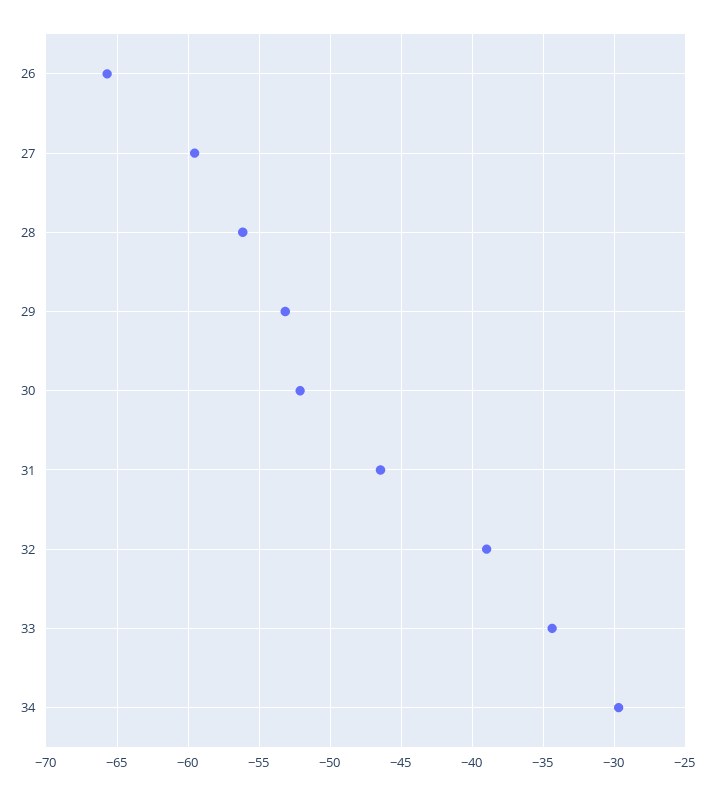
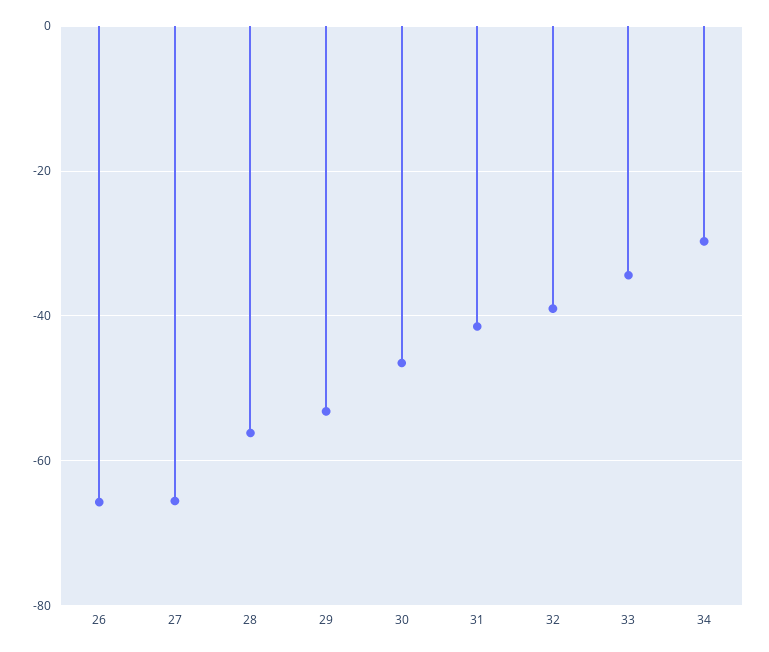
27: -59.5 -> -66
30: -52 -> -46
31: -46.5 -> -42

